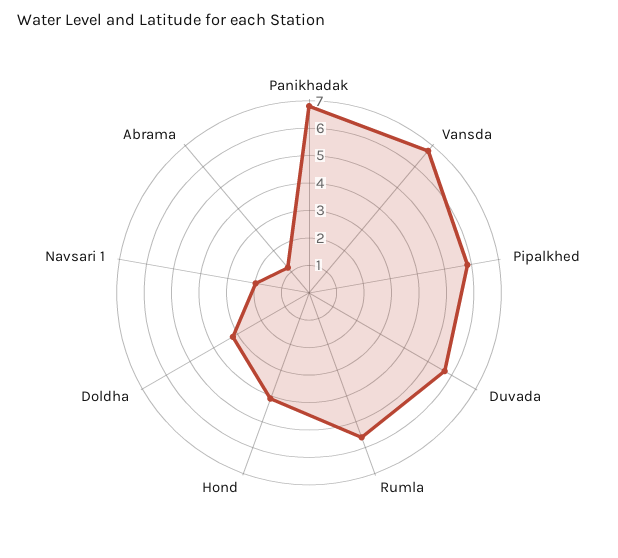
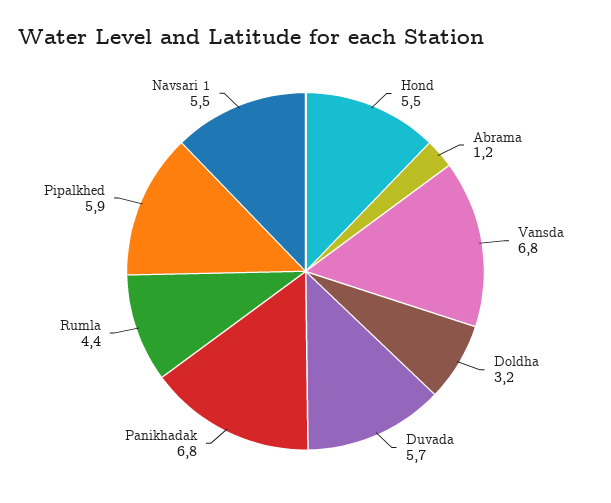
Rumla: 5.5 -> 4.4
Hond: 4 -> 5.5
Navsari 1: 2 -> 5.5

